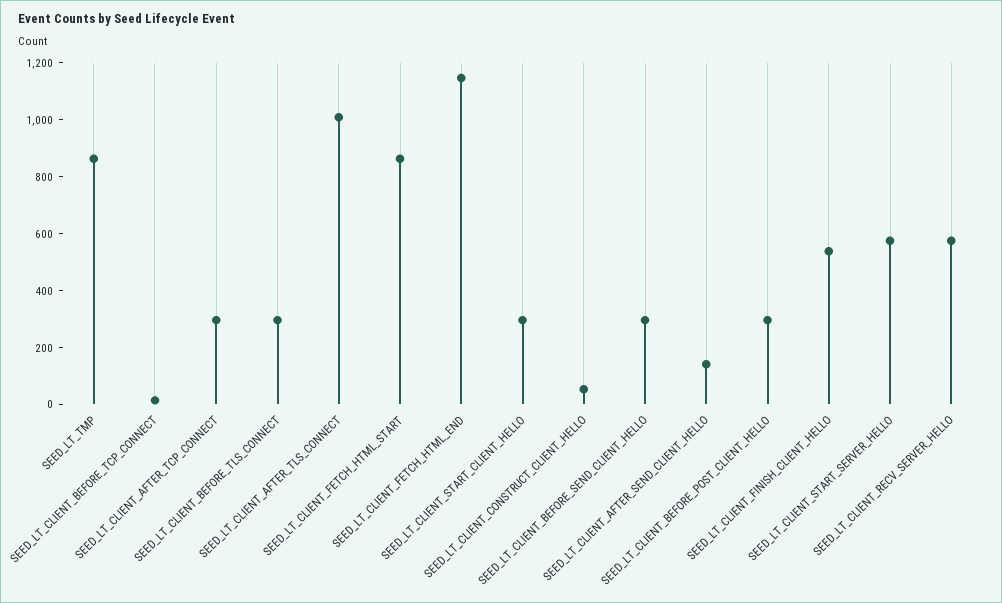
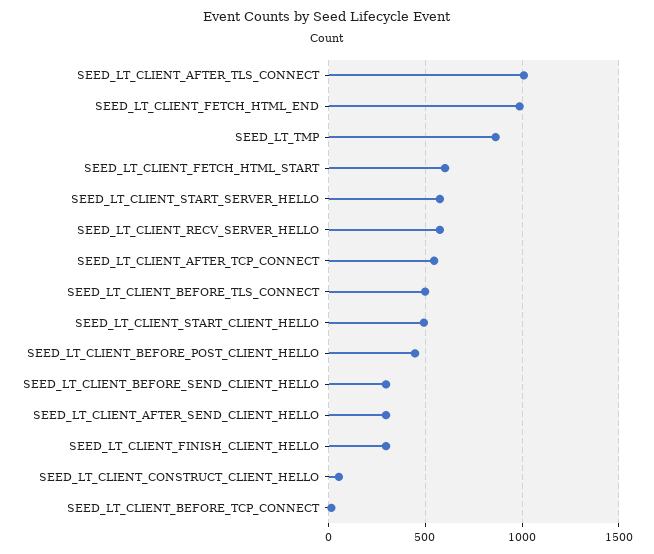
SEED_LT_CLIENT_AFTER_TCP_CONNECT: 300 -> 550
SEED_LT_CLIENT_BEFORE_TLS_CONNECT: 300 -> 500
SEED_LT_CLIENT_FETCH_HTML_START: 850 -> 600
SEED_LT_CLIENT_FETCH_HTML_END: 1150 -> 1000
SEED_LT_CLIENT_START_CLIENT_HELLO: 300 -> 500
SEED_LT_CLIENT_AFTER_SEND_CLIENT_HELLO: 150 -> 300
SEED_LT_CLIENT_BEFORE_POST_CLIENT_HELLO: 300 -> 450
SEED_LT_CLIENT_FINISH_CLIENT_HELLO: 550 -> 300

